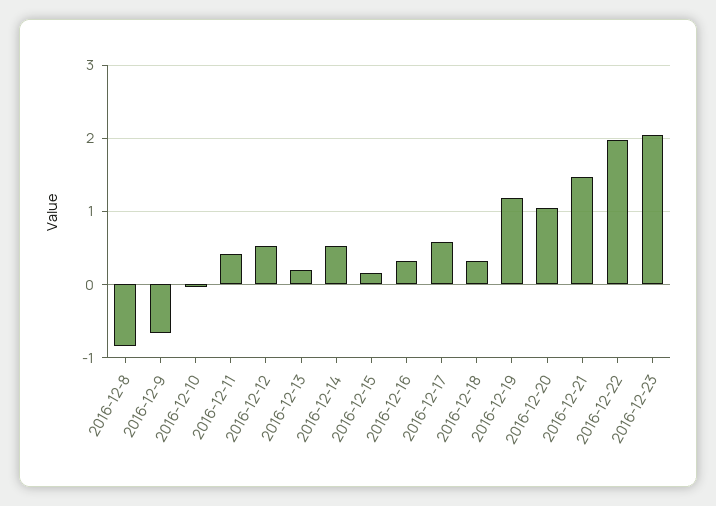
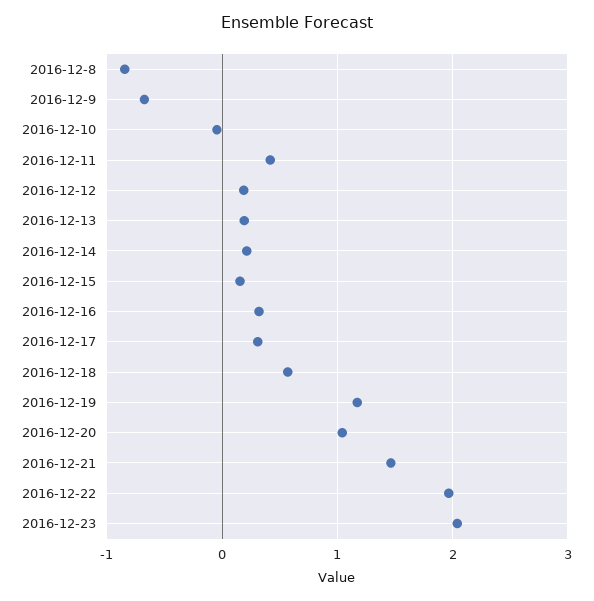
2016-12-12: 0.5 -> 0.2
2016-12-14: 0.5 -> 0.2
2016-12-17: 0.6 -> 0.3
2016-12-18: 0.3 -> 0.6

